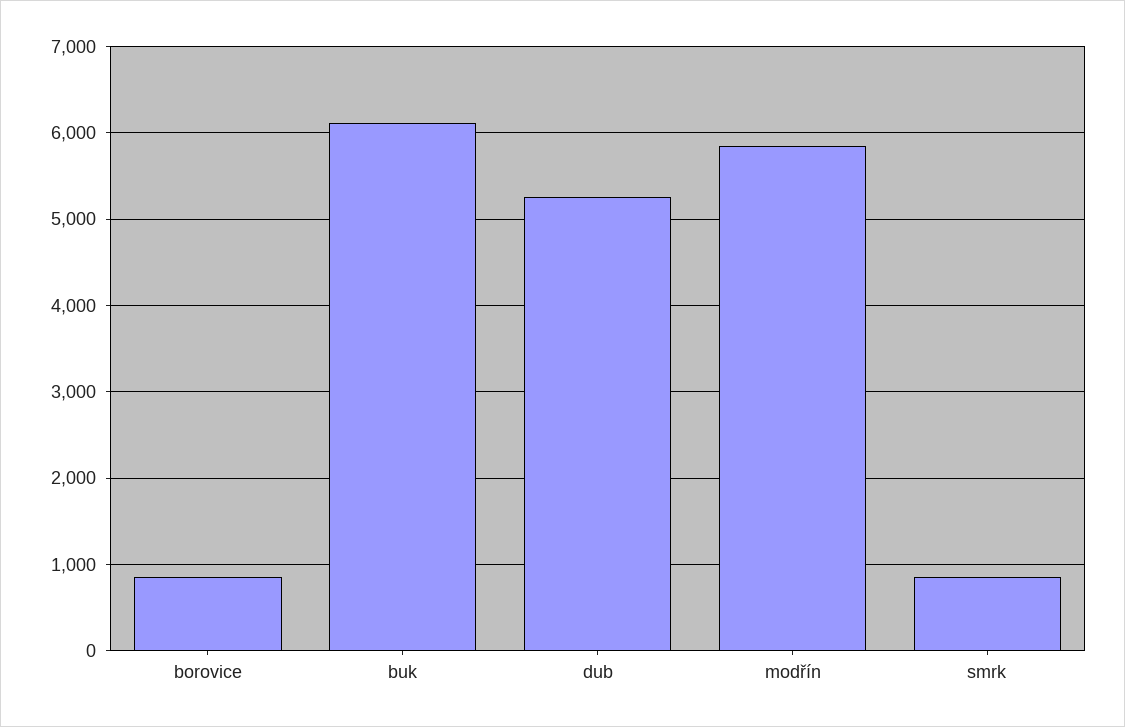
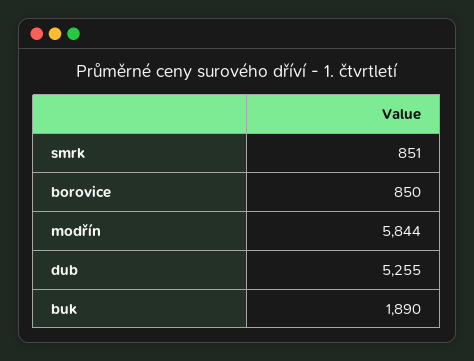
buk: 6100 -> 1890

